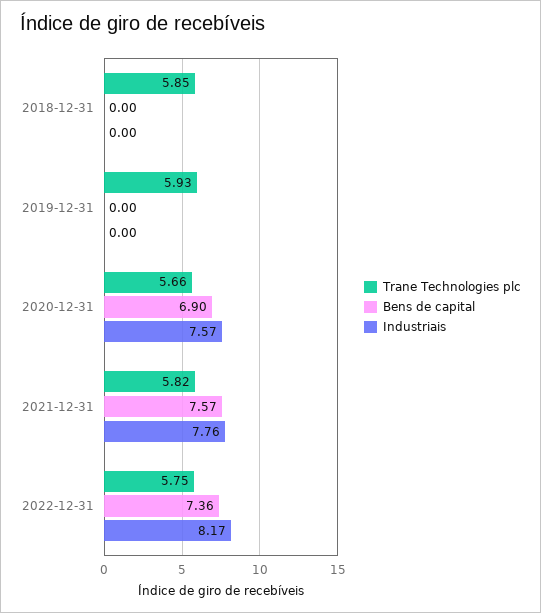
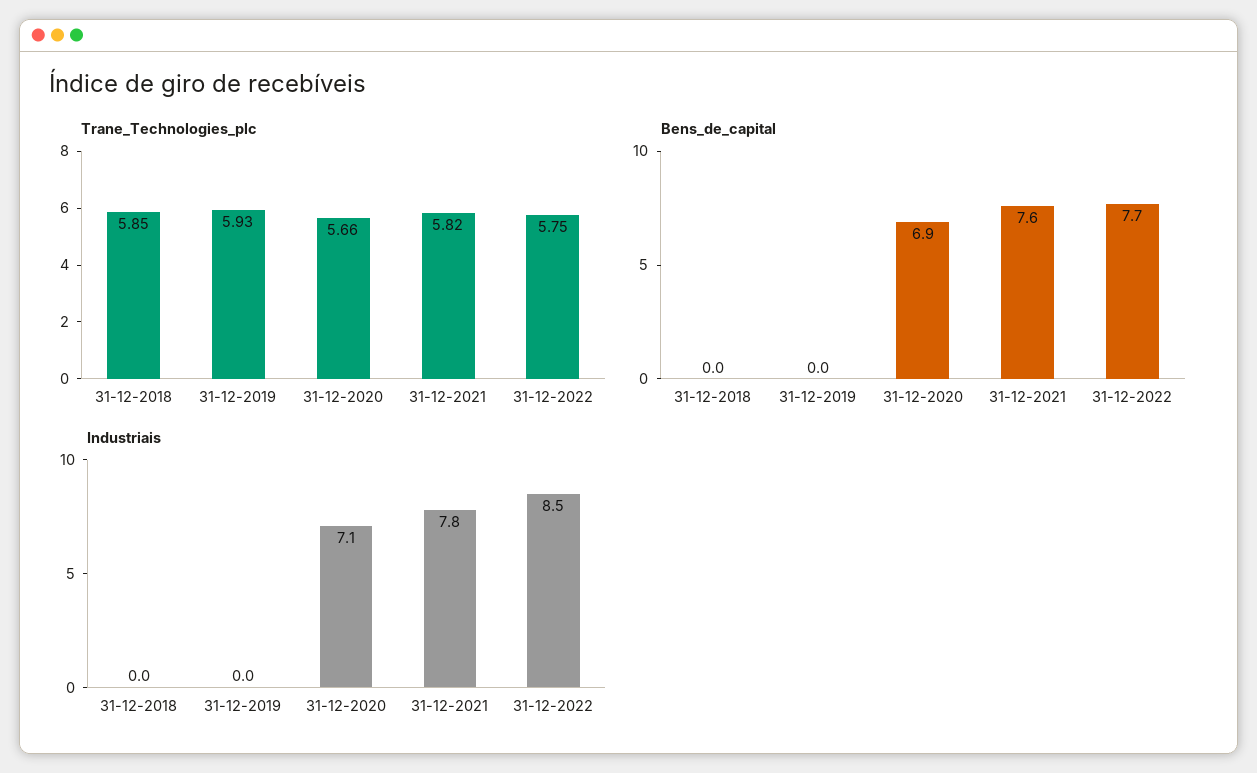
Industriais, 2020-12-31: 7.57 -> 7.1
Bens de capital, 2022-12-31: 7.36 -> 7.7
Industriais, 2022-12-31: 8.17 -> 8.5

